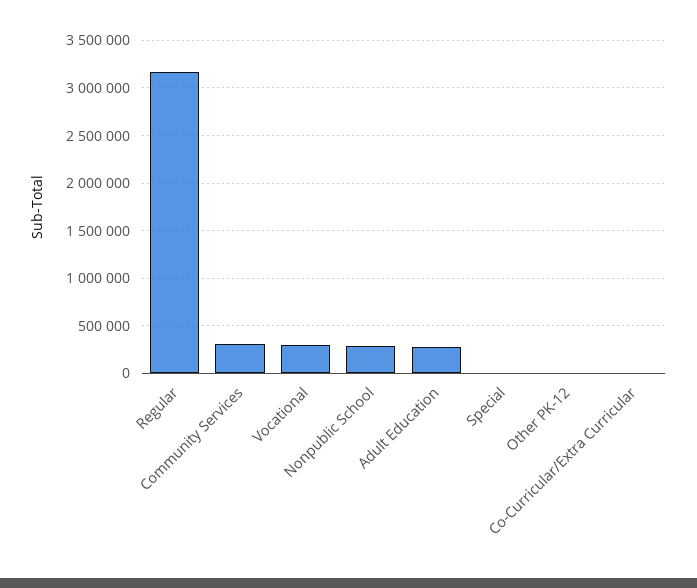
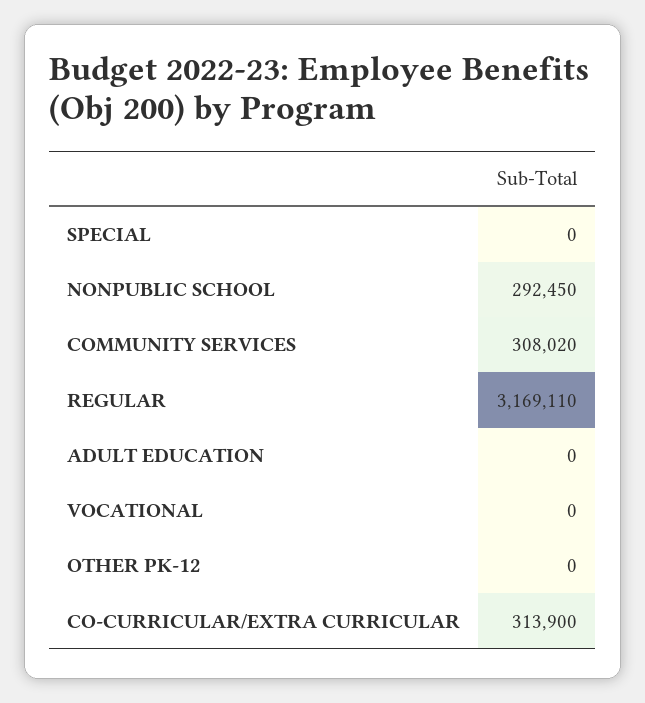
Vocational: 300000 -> 0
Adult Education: 300000 -> 0
Co-Curricular/Extra Curricular: 0 -> 313900

